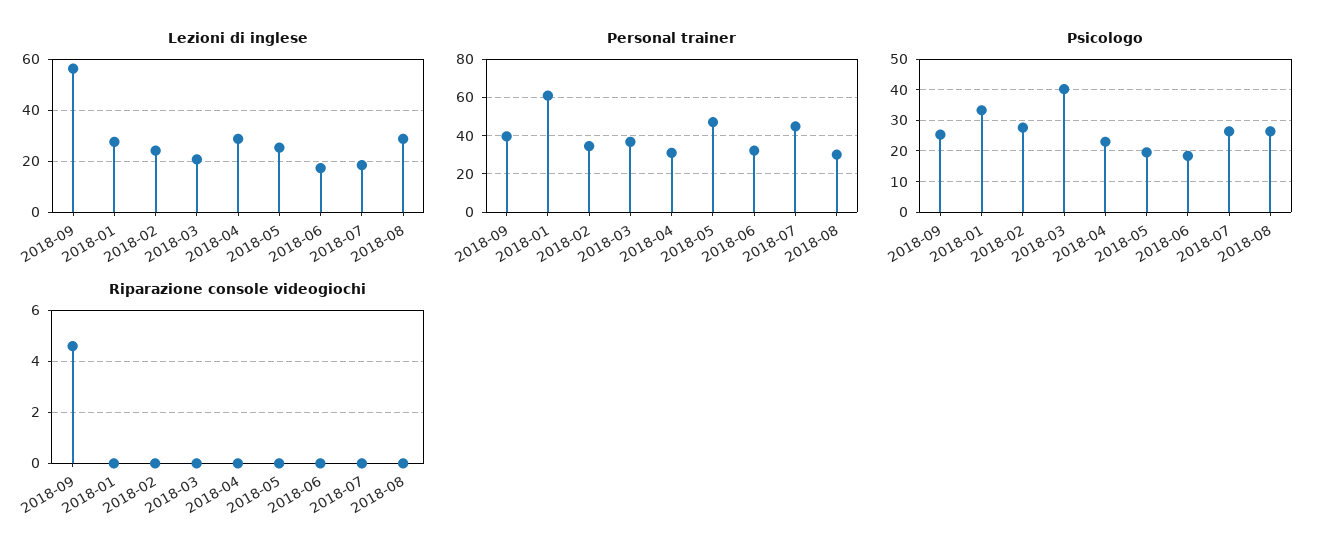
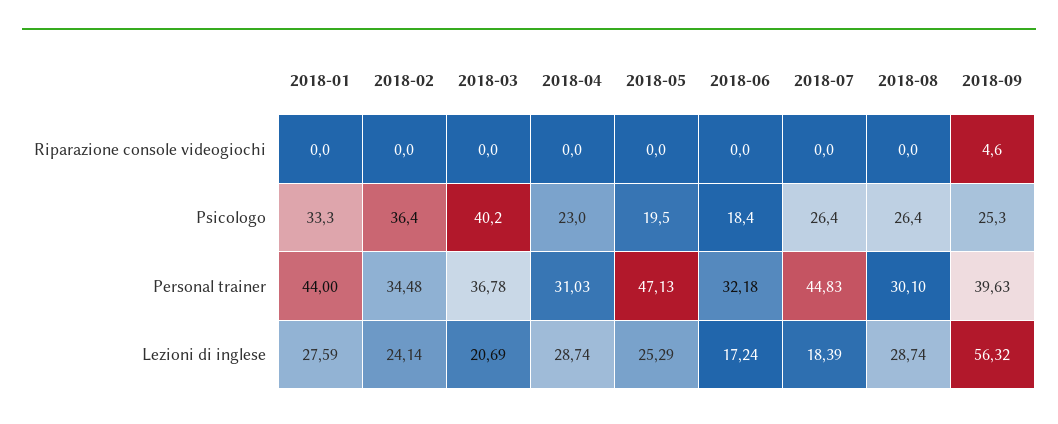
Personal trainer, 2018-01: 60 -> 44
Psicologo, 2018-02: 28 -> 36.4

